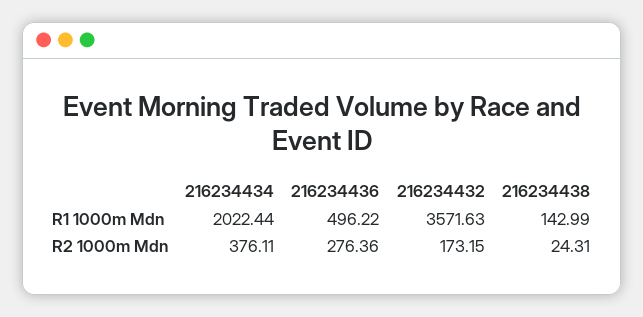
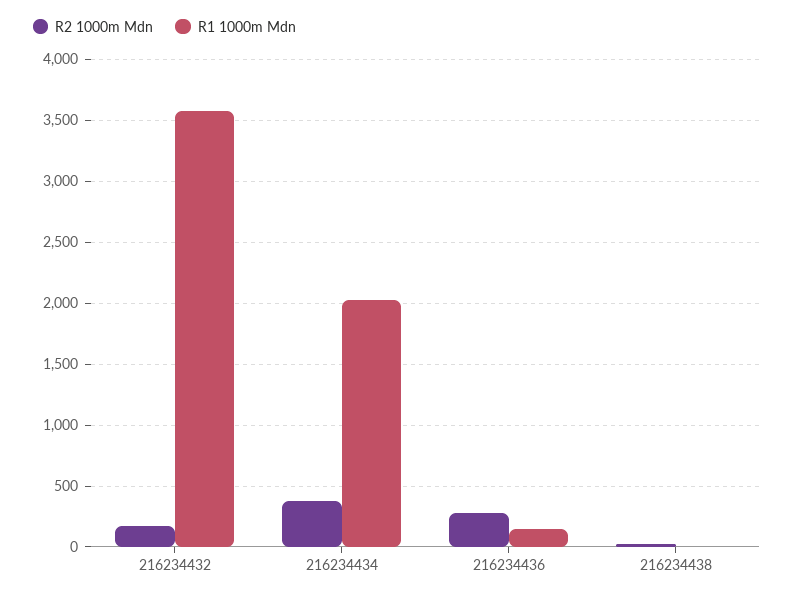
R1 1000m Mdn, 216234436: 496.22 -> 150
R1 1000m Mdn, 216234438: 142.99 -> 0

